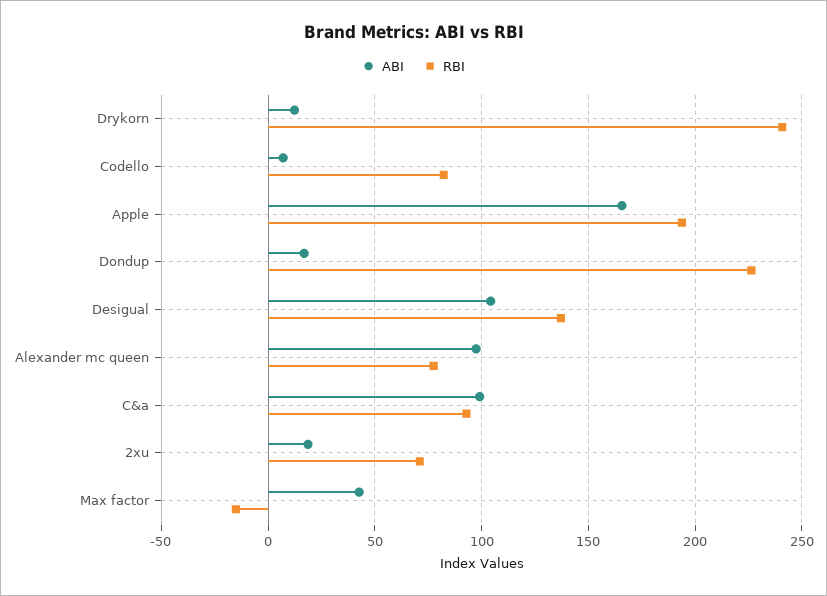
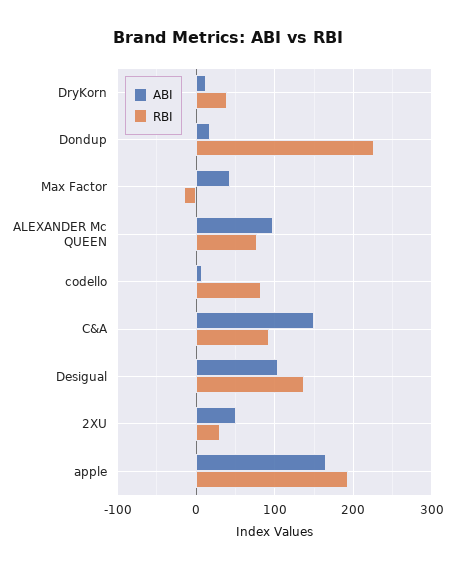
RBI, Drykorn: 240 -> 40
ABI, C&a: 100 -> 150
ABI, 2xu: 20 -> 50
RBI, 2xu: 70 -> 30

